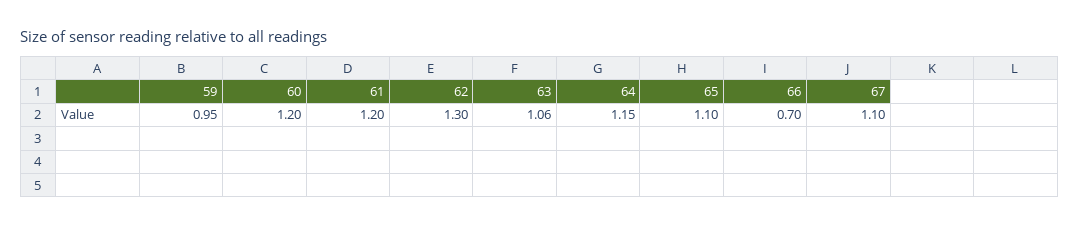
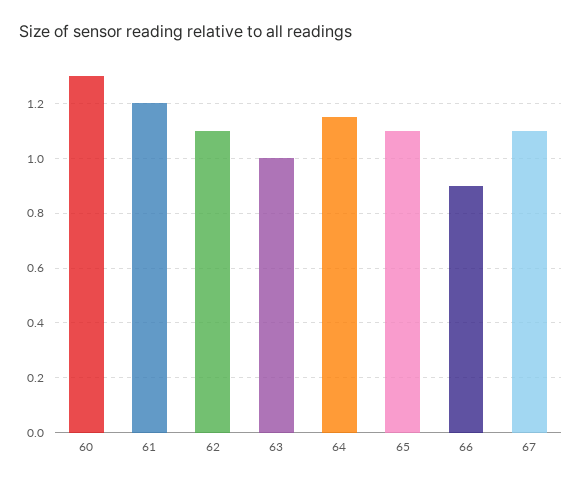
59: 0.95 -> none
60: 1.2 -> 1.3
62: 1.3 -> 1.1
63: 1.06 -> 1
66: 0.7 -> 0.9

